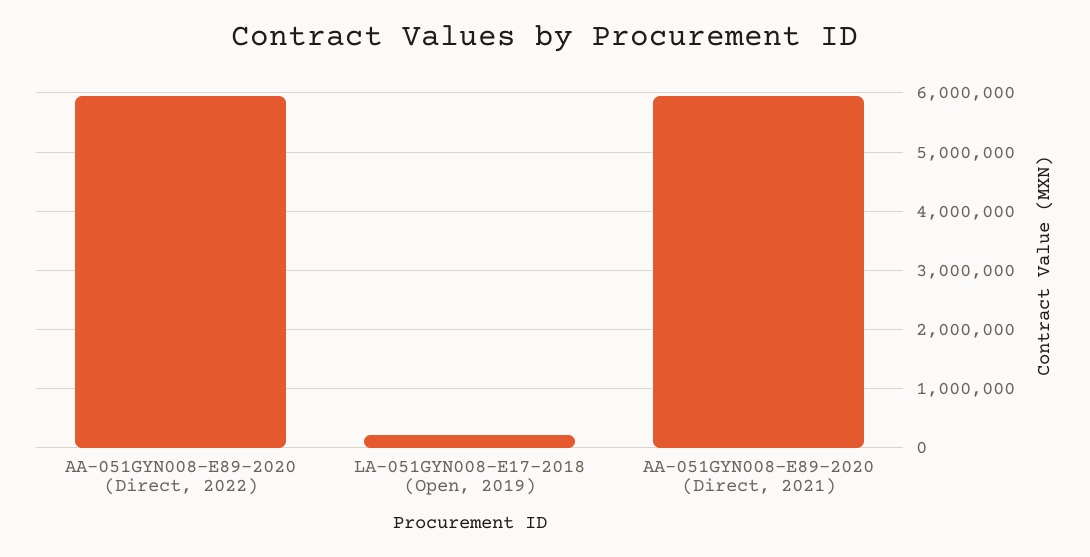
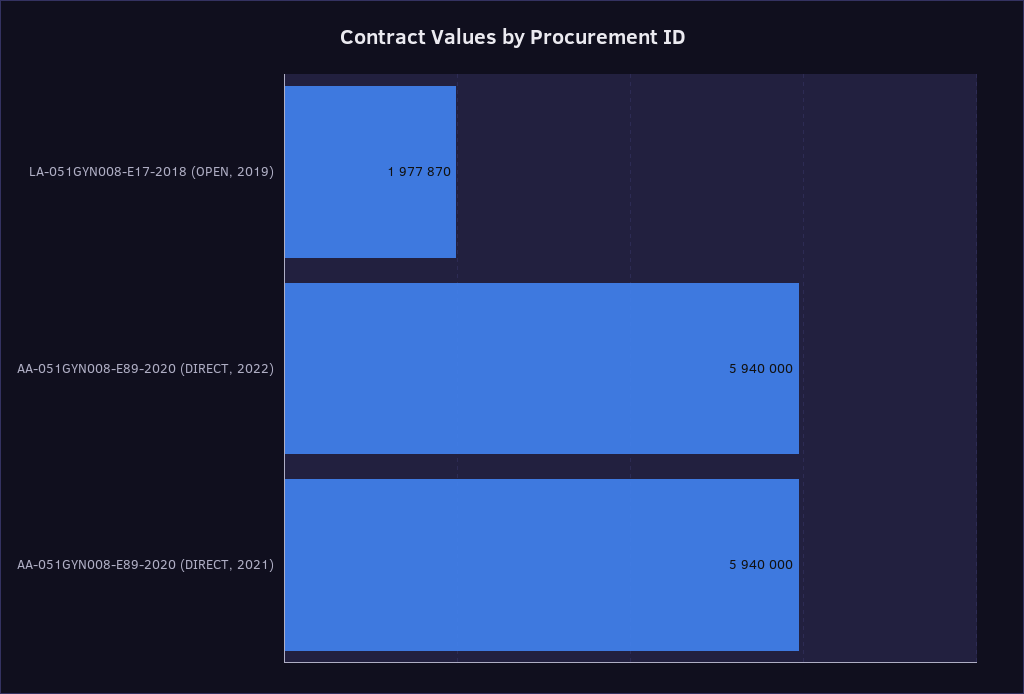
LA-051GYN008-E17-2018 (Open, 2019): 200000 -> 1977870

